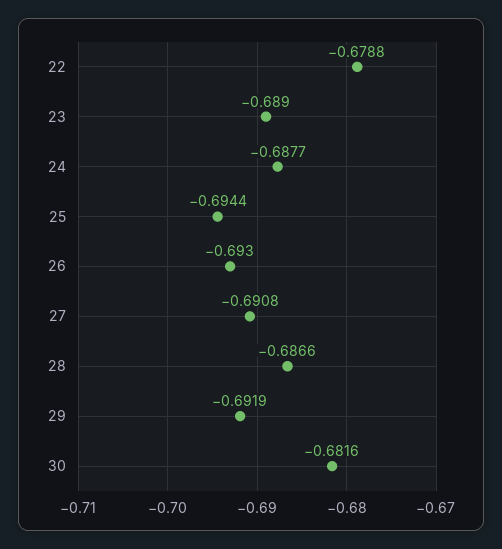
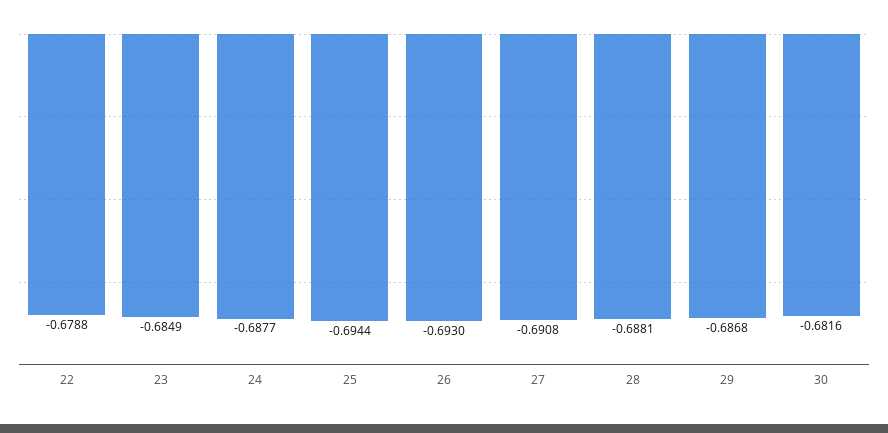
23: -0.689 -> -0.6849
28: -0.6866 -> -0.6881
29: -0.6919 -> -0.6868

